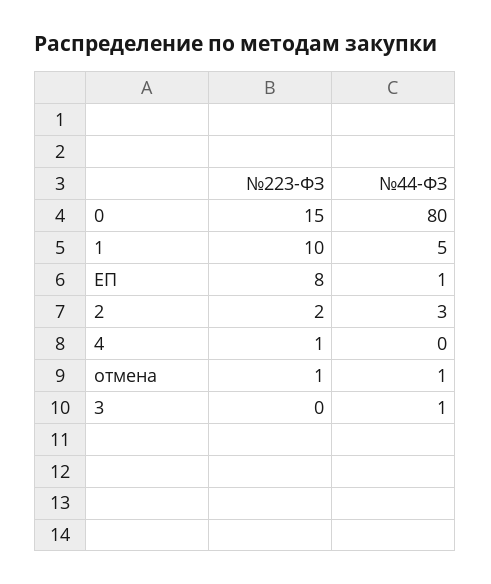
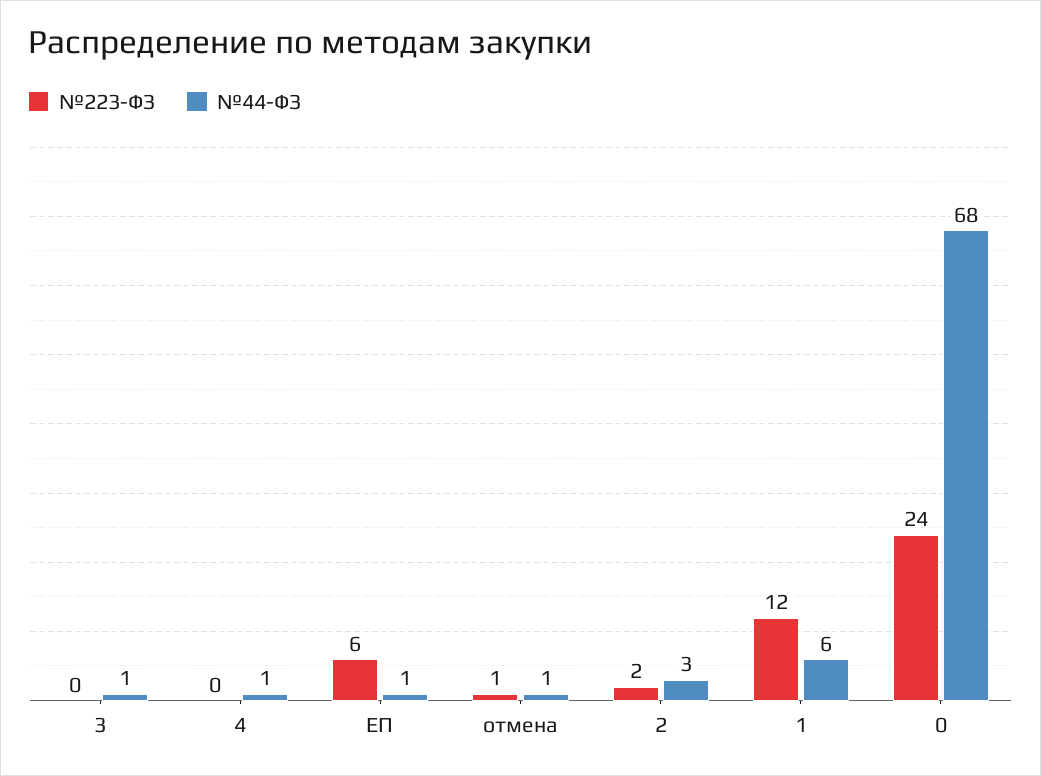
№223-ФЗ, 0: 15 -> 24
№44-ФЗ, 0: 80 -> 68
№223-ФЗ, 1: 10 -> 12
№44-ФЗ, 1: 5 -> 6
№223-ФЗ, ЕП: 8 -> 6
№223-ФЗ, 4: 1 -> 0
№44-ФЗ, 4: 0 -> 1

